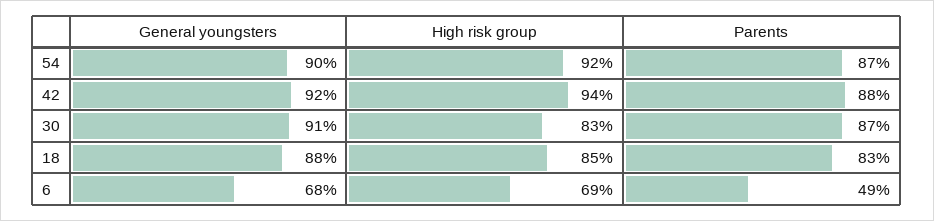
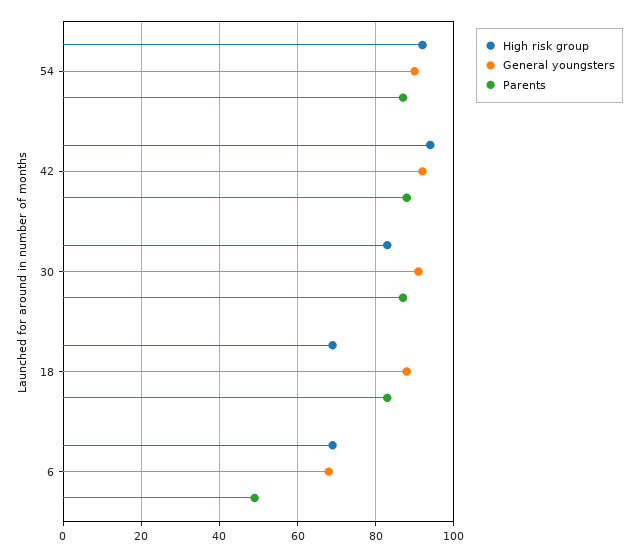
High risk group, 18: 85 -> 70

